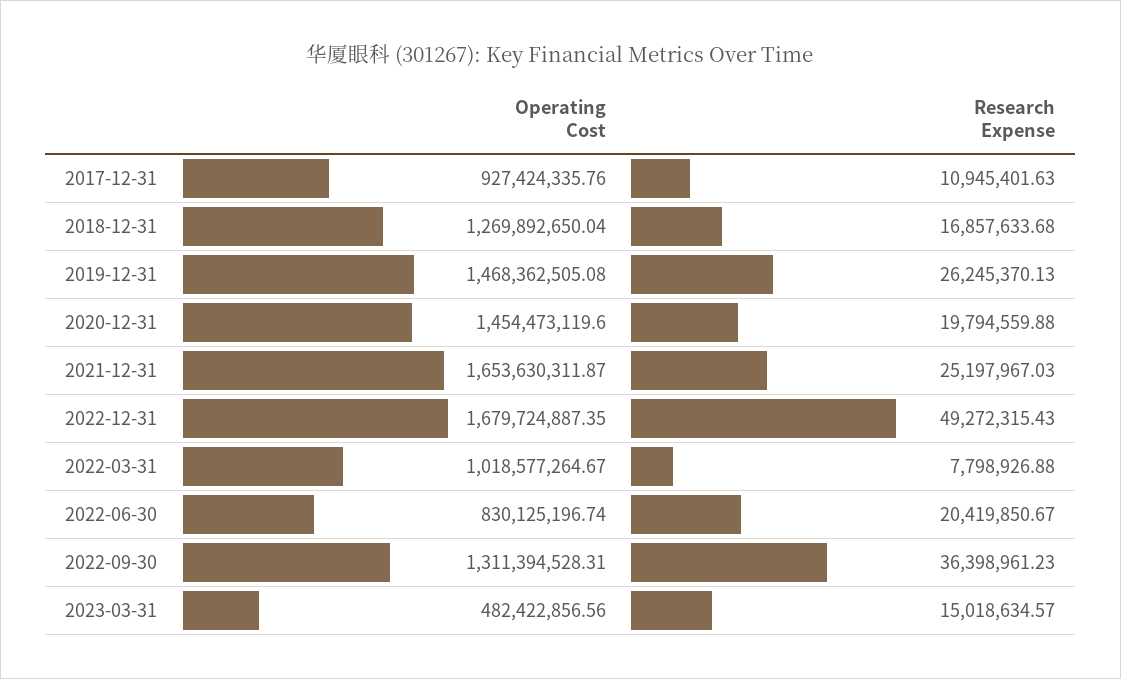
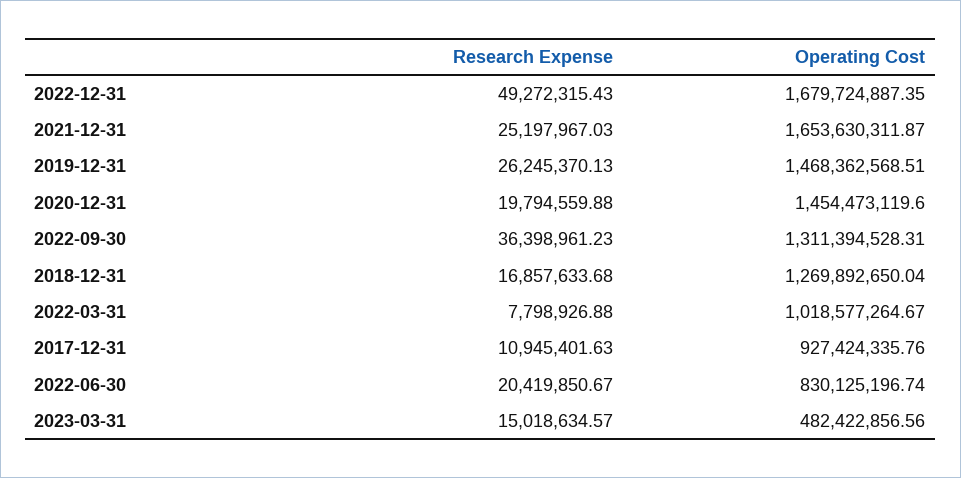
Operating Cost, 2019-12-31: 1468362505.08 -> 1468362568.51

